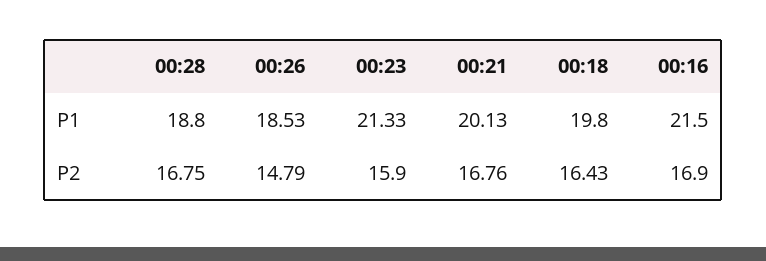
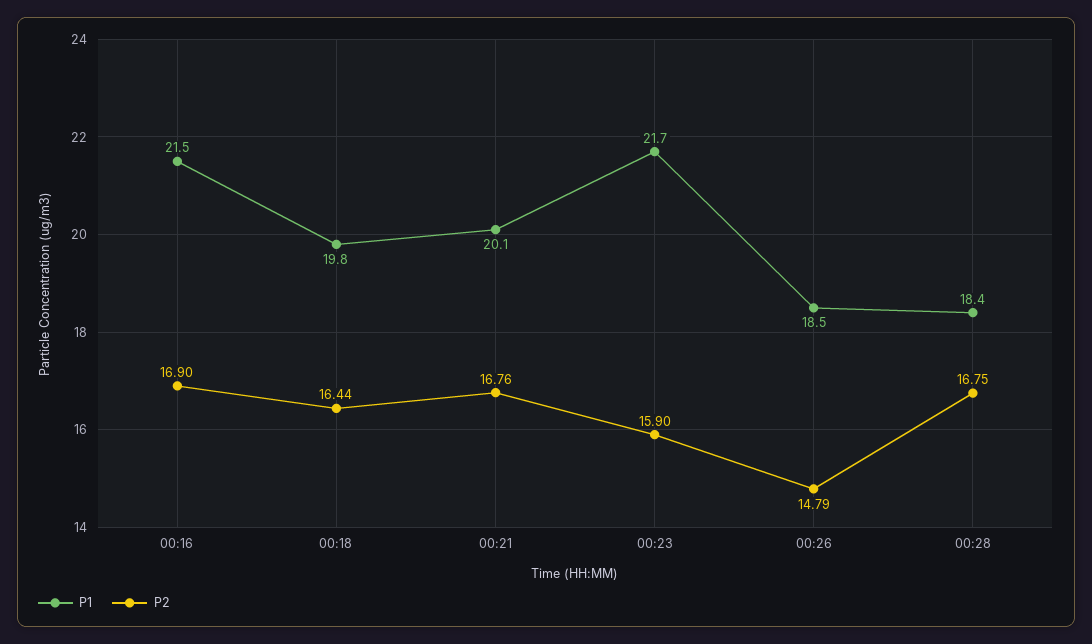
P1, 00:28: 18.8 -> 18.4
P1, 00:23: 21.33 -> 21.7
P2, 00:18: 16.43 -> 16.44

